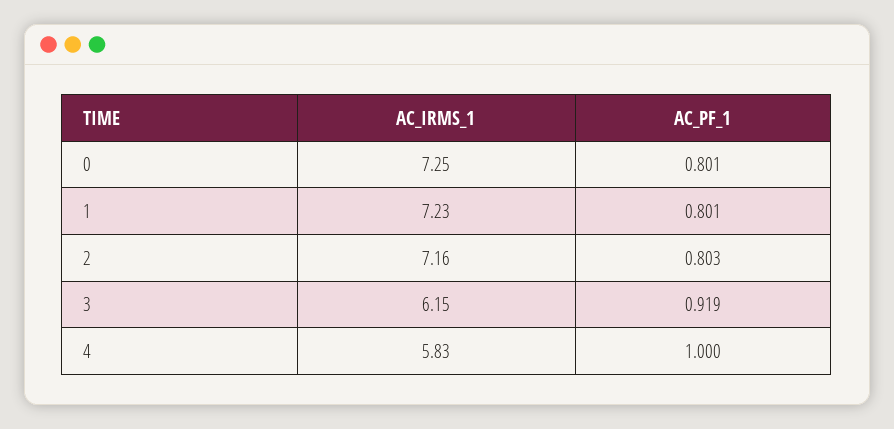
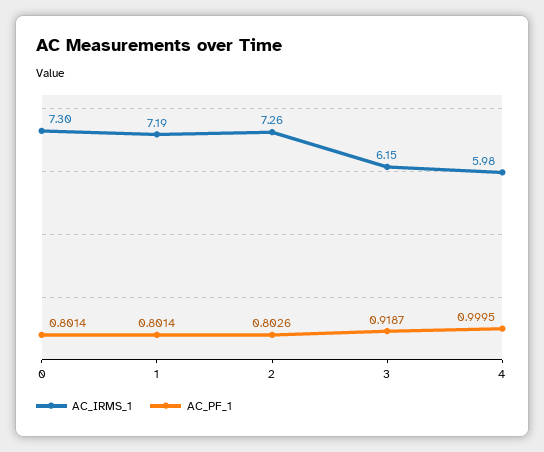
AC_IRMS_1, 0: 7.25 -> 7.3
AC_IRMS_1, 1: 7.23 -> 7.19
AC_IRMS_1, 2: 7.16 -> 7.26
AC_IRMS_1, 4: 5.83 -> 5.98

